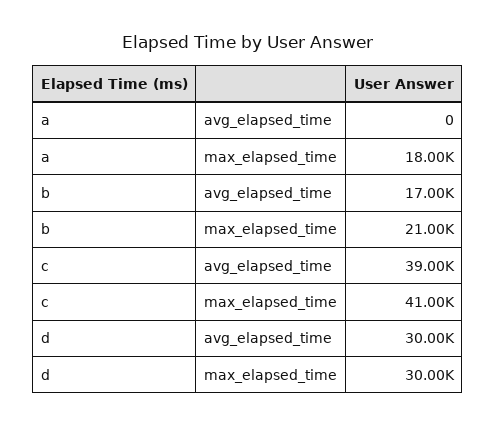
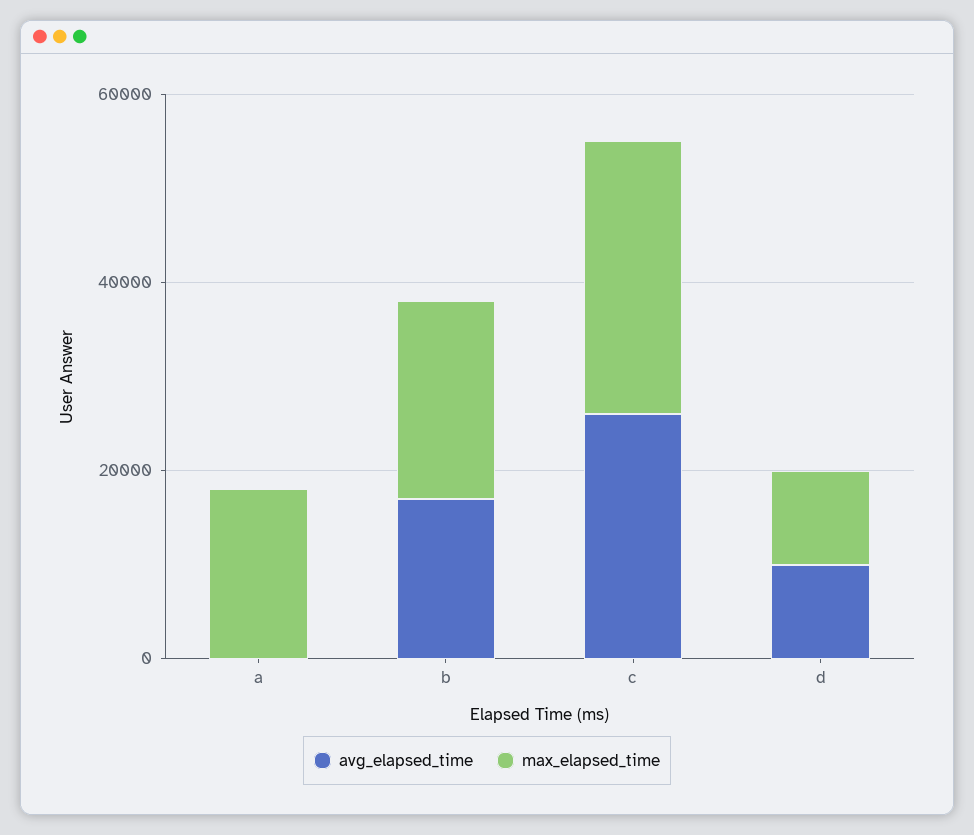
avg_elapsed_time, c: 39000 -> 25000
max_elapsed_time, c: 41000 -> 30000
avg_elapsed_time, d: 30000 -> 10000
max_elapsed_time, d: 30000 -> 10000

